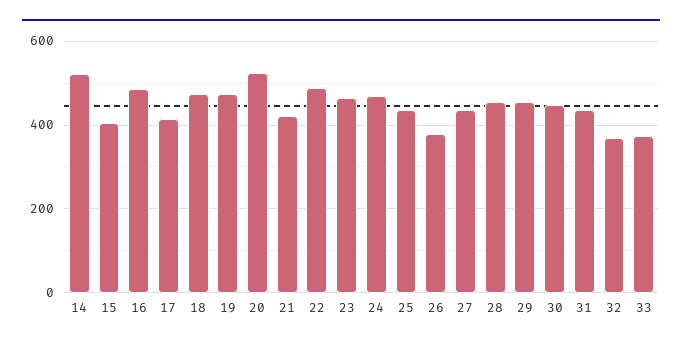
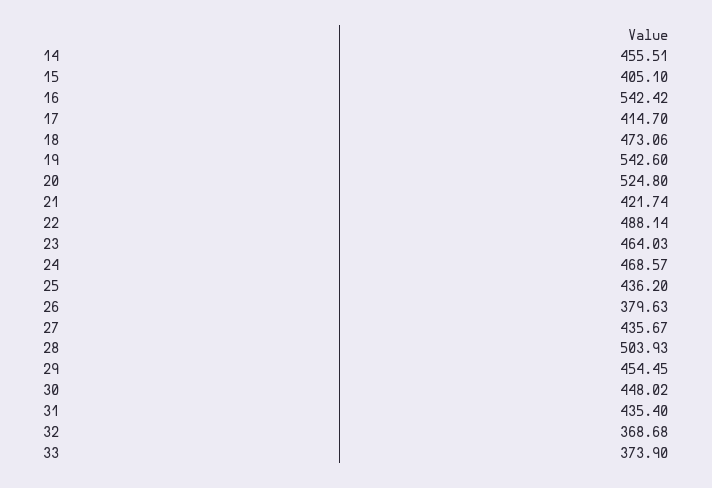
14: 520 -> 455.51
16: 480 -> 542.42
19: 480 -> 542.6
28: 460 -> 503.93

